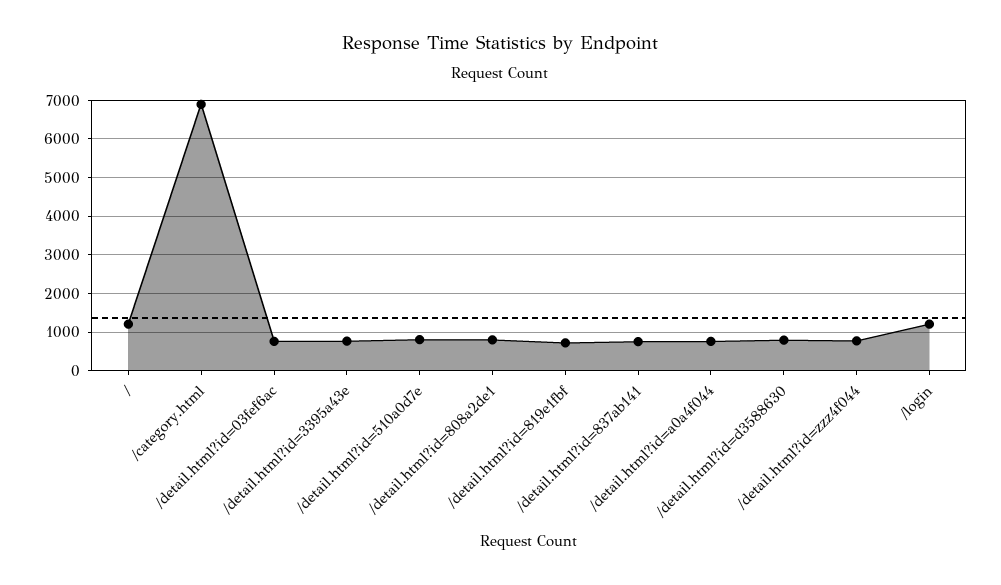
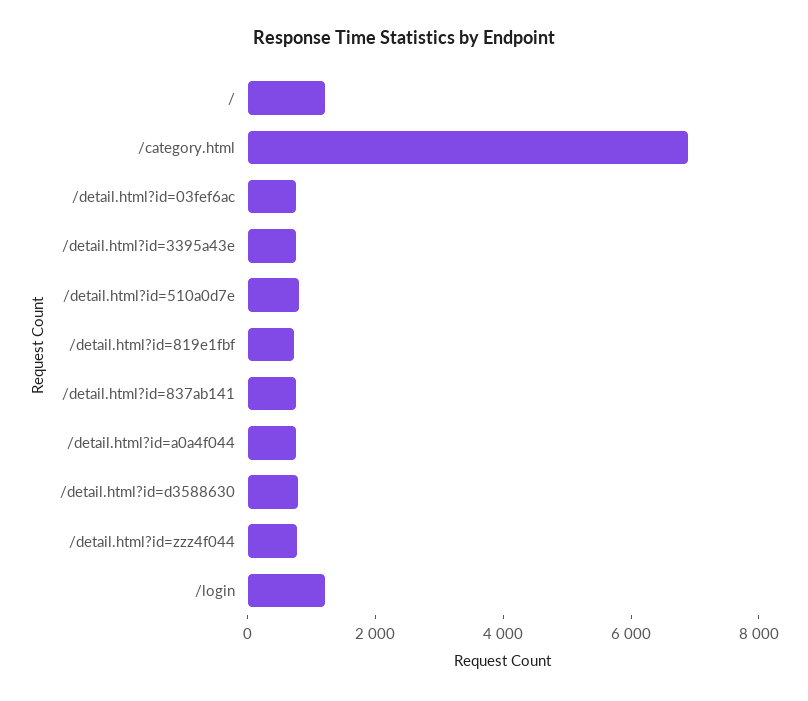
/detail.html?id=808a2de1: 800 -> none

